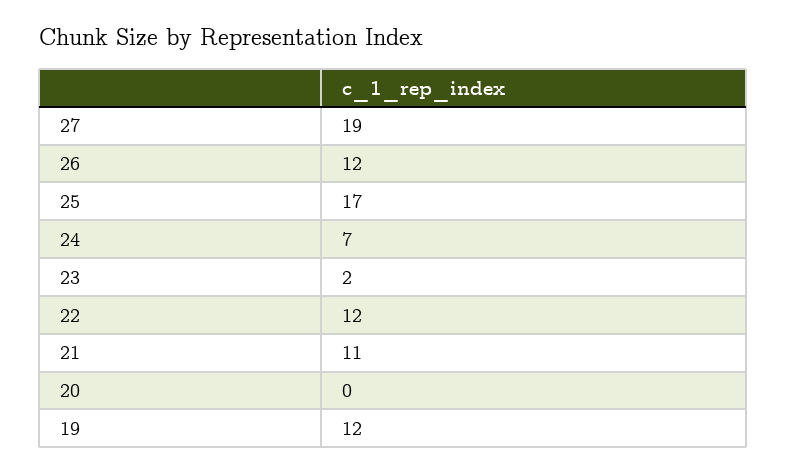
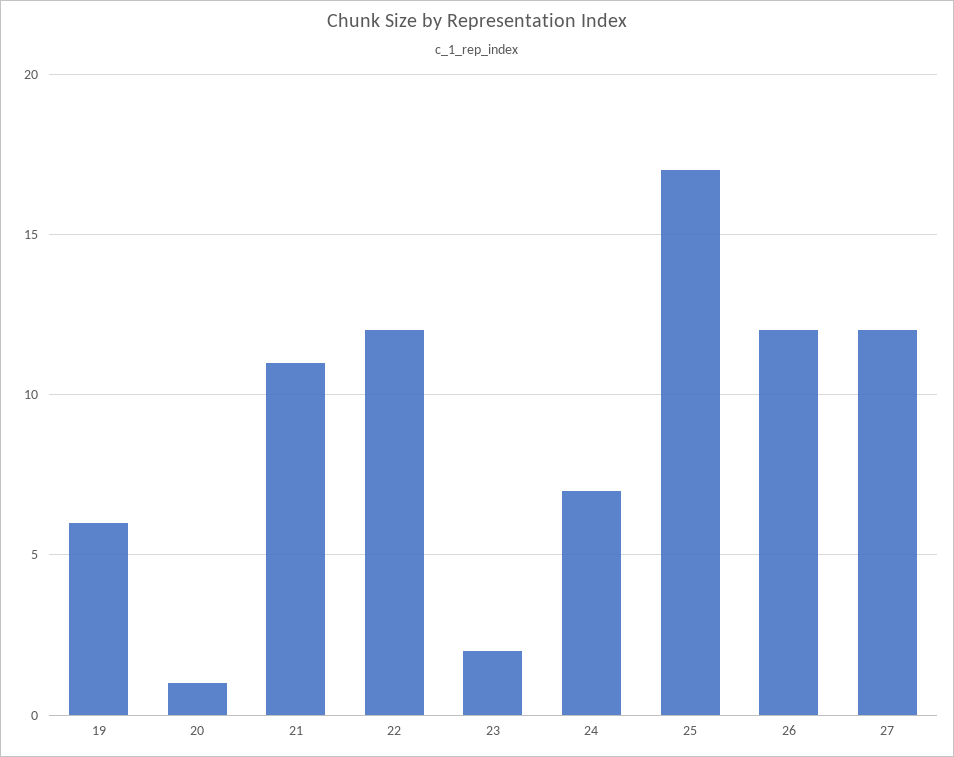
27: 19 -> 12
20: 0 -> 1
19: 12 -> 6

